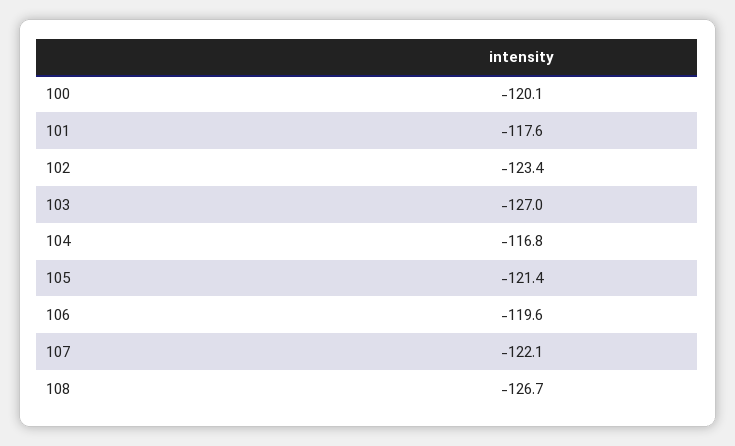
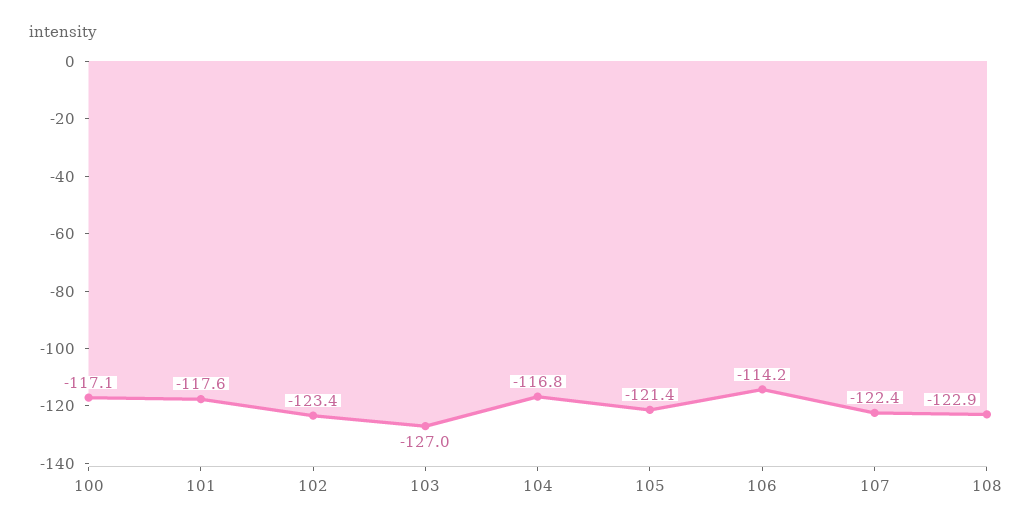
100: -120.1 -> -117.1
106: -119.6 -> -114.2
107: -122.1 -> -122.4
108: -126.7 -> -122.9

